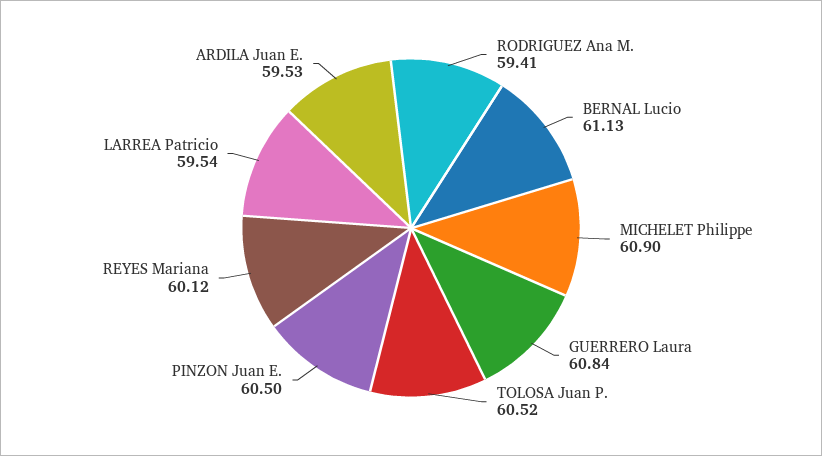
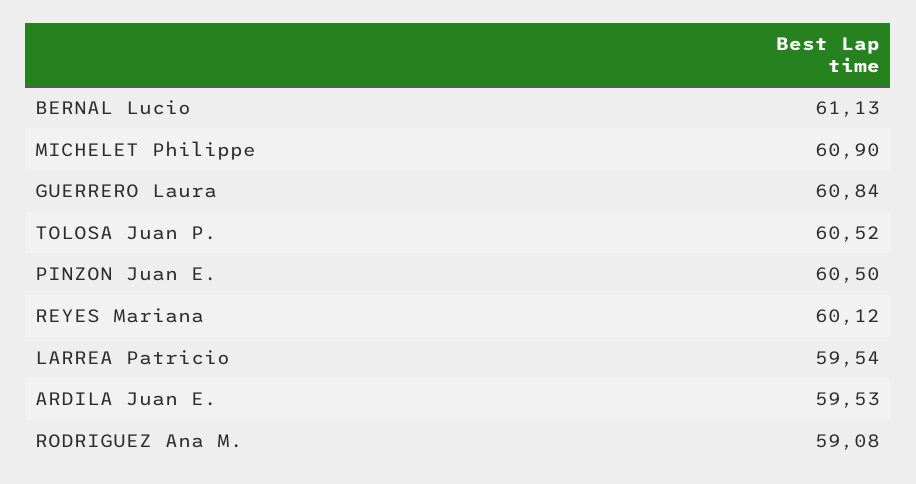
RODRIGUEZ Ana M.: 59.41 -> 59.08

